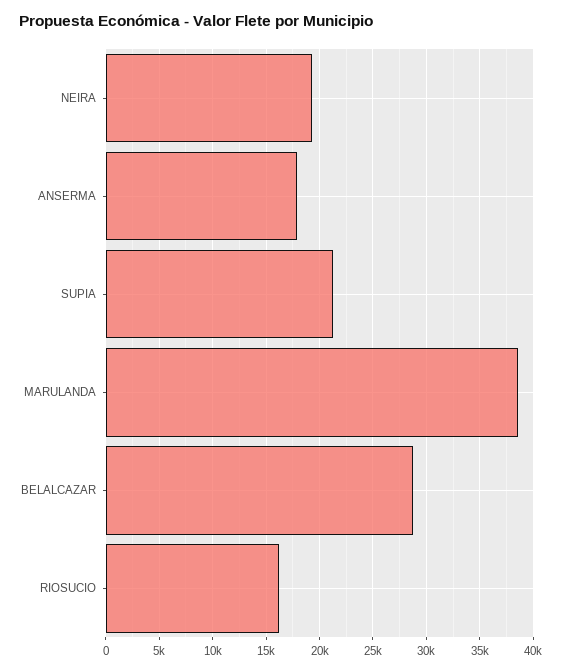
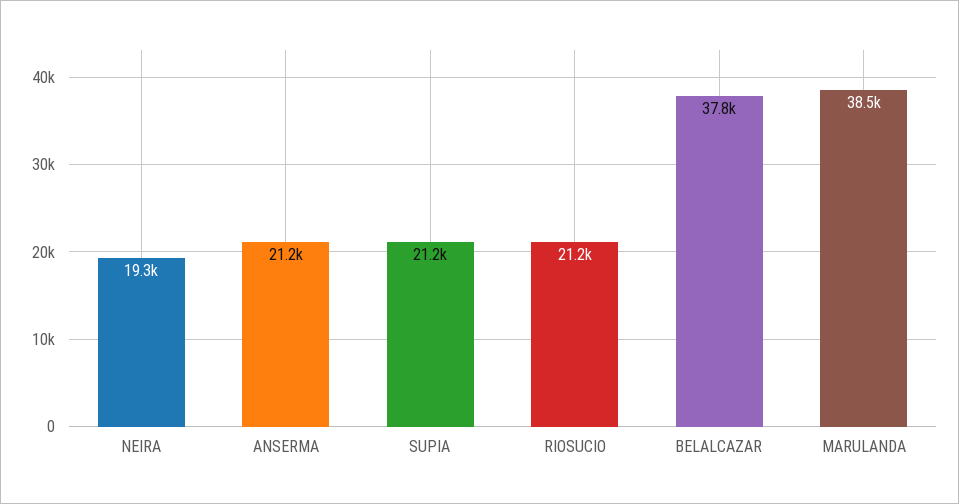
ANSERMA: 18000 -> 21200
BELALCAZAR: 29000 -> 37800
RIOSUCIO: 16000 -> 21200

